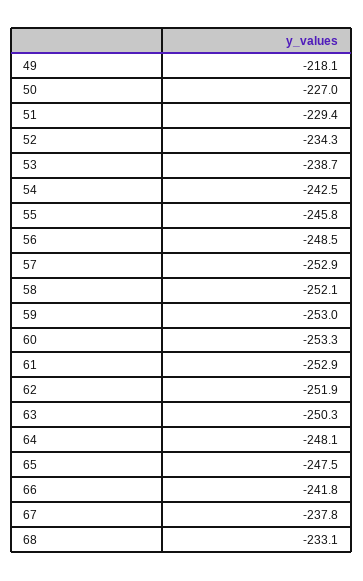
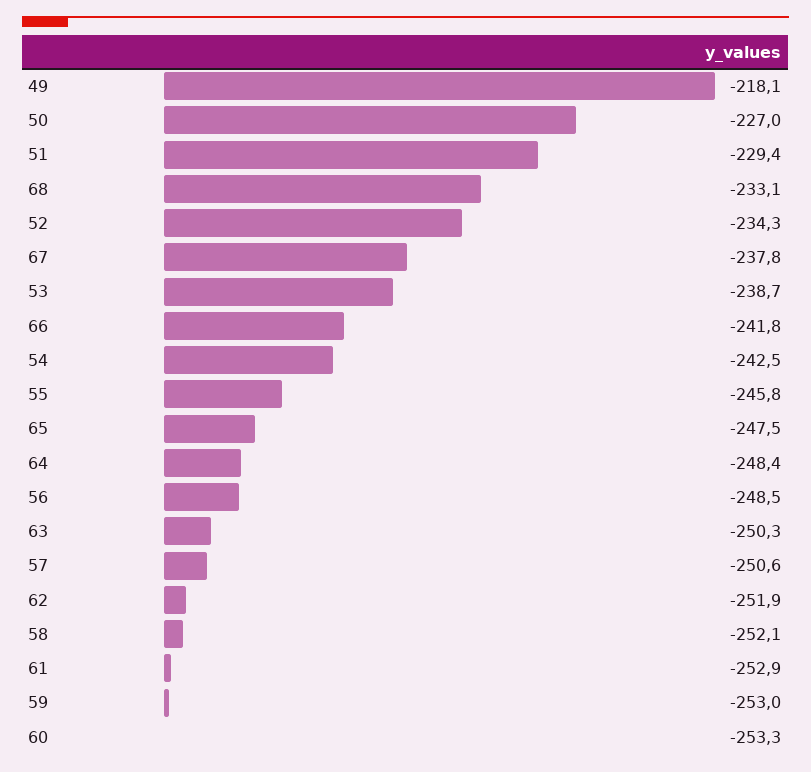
57: -252.9 -> -250.6
64: -248.1 -> -248.4

